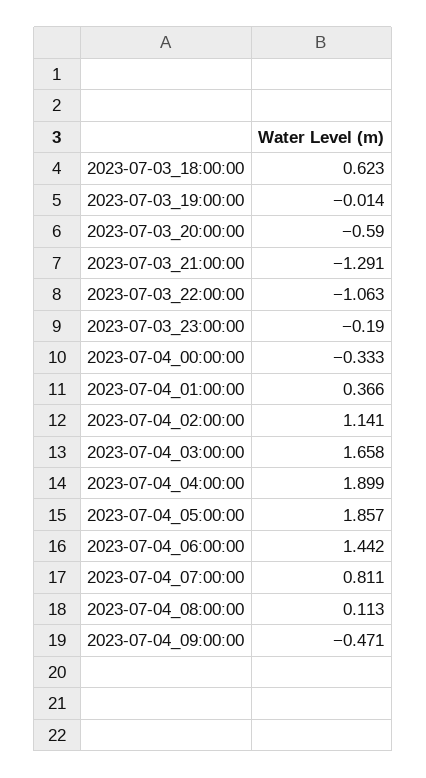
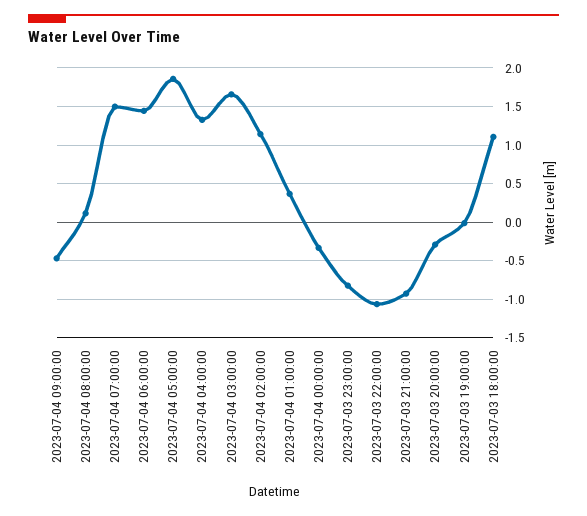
2023-07-03_18:00:00: 0.623 -> 1.1
2023-07-03_20:00:00: -0.59 -> -0.3
2023-07-03_21:00:00: -1.291 -> -0.9
2023-07-03_23:00:00: -0.19 -> -0.8
2023-07-04_04:00:00: 1.899 -> 1.3
2023-07-04_07:00:00: 0.811 -> 1.5

